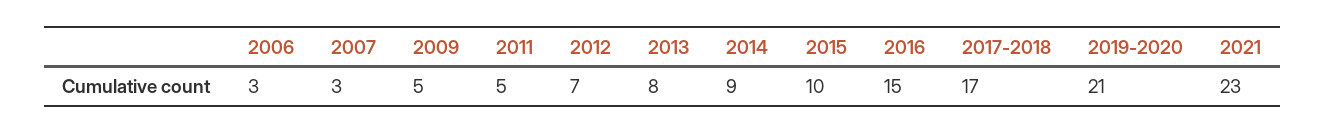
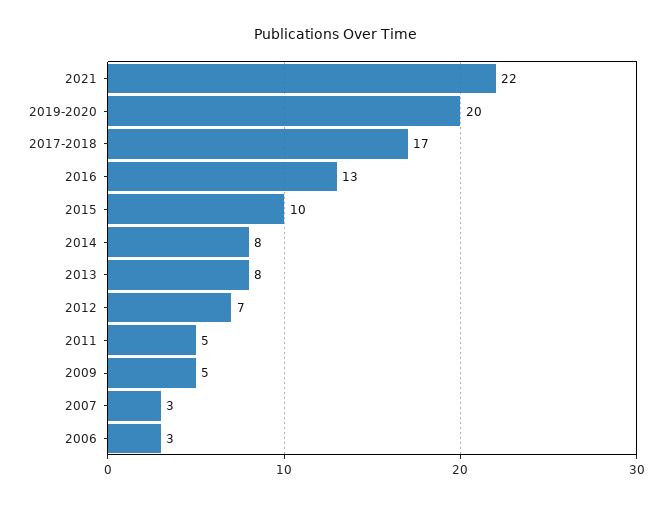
2014: 9 -> 8
2016: 15 -> 13
2019-2020: 21 -> 20
2021: 23 -> 22

